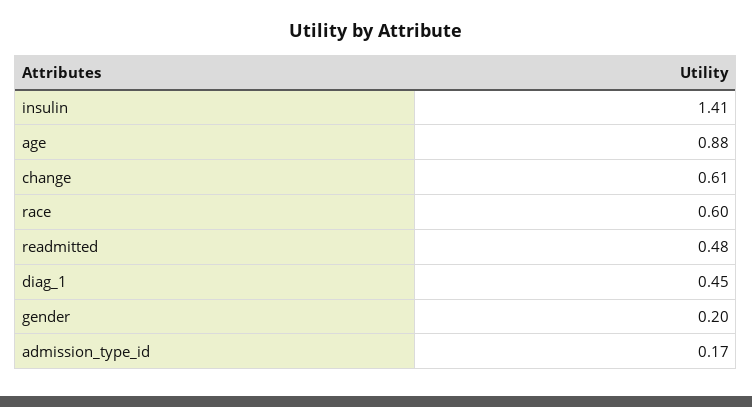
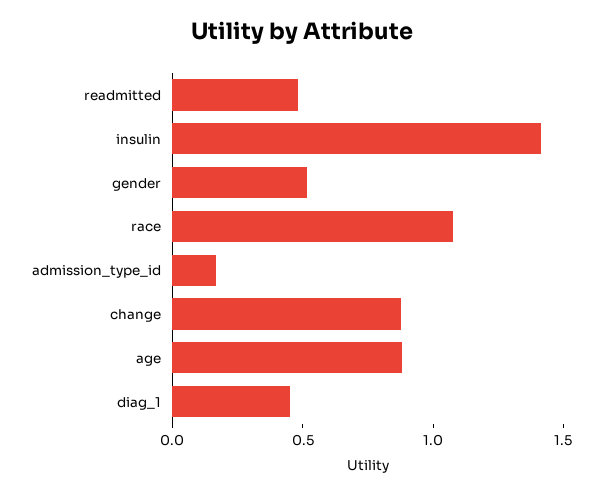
change: 0.61 -> 0.9
race: 0.6 -> 1.1
gender: 0.2 -> 0.5

